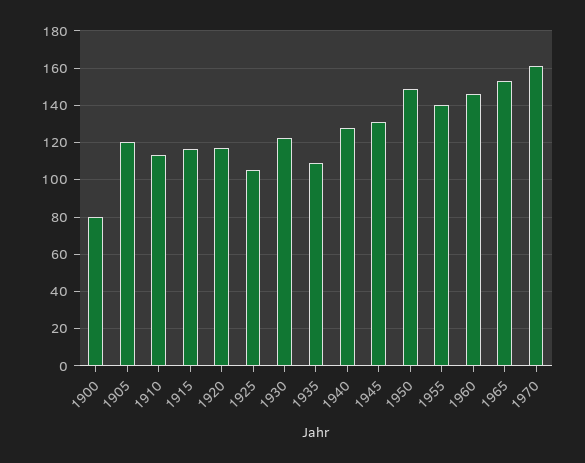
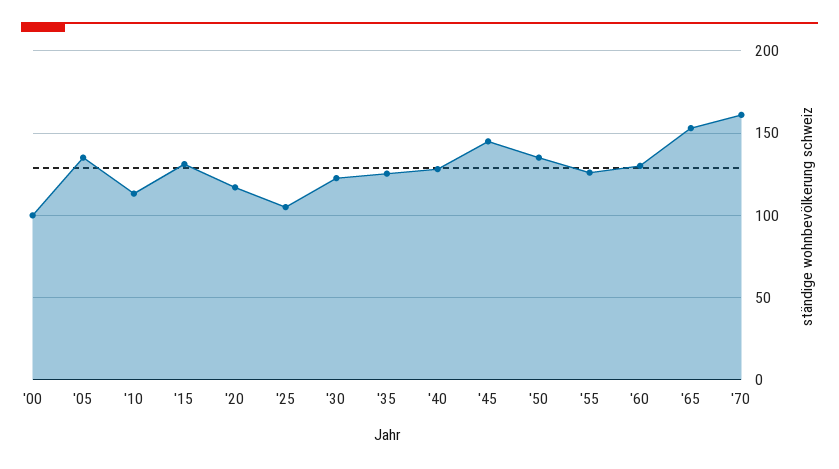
1900: 80 -> 100
1905: 120 -> 135
1915: 115 -> 130
1935: 110 -> 125
1945: 130 -> 145
1950: 150 -> 135
1955: 140 -> 125
1960: 145 -> 130

